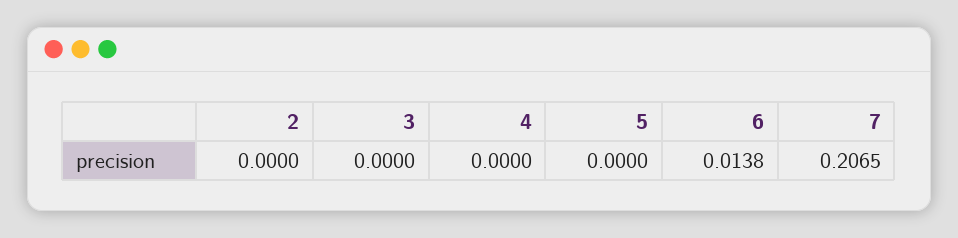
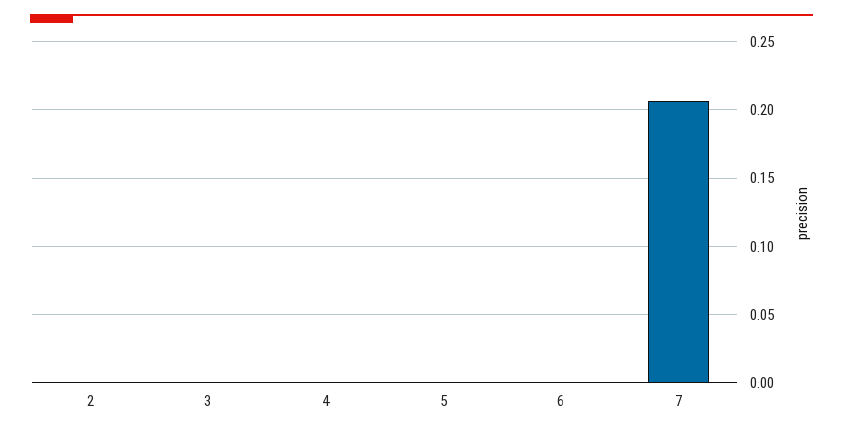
6: 0.0138 -> 0

